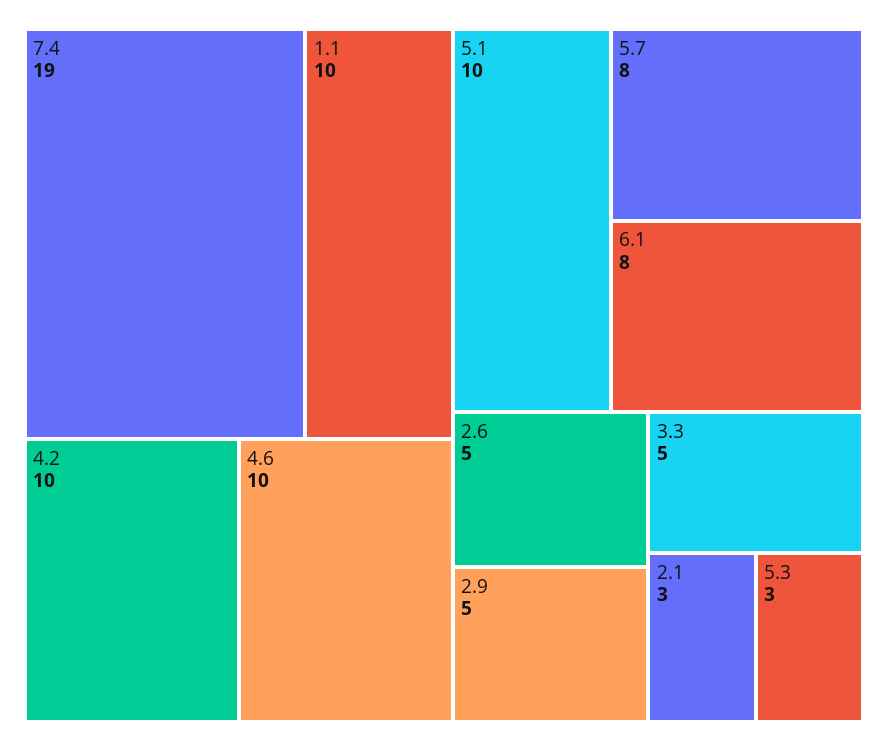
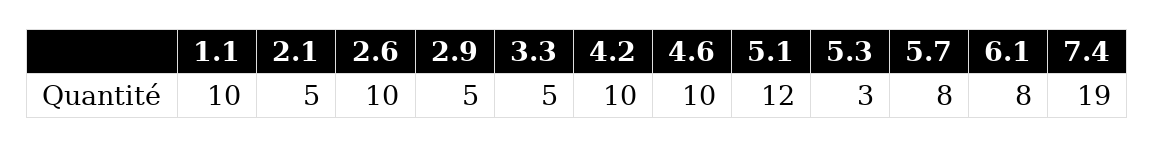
5.1: 10 -> 12
2.6: 5 -> 10
2.1: 3 -> 5

